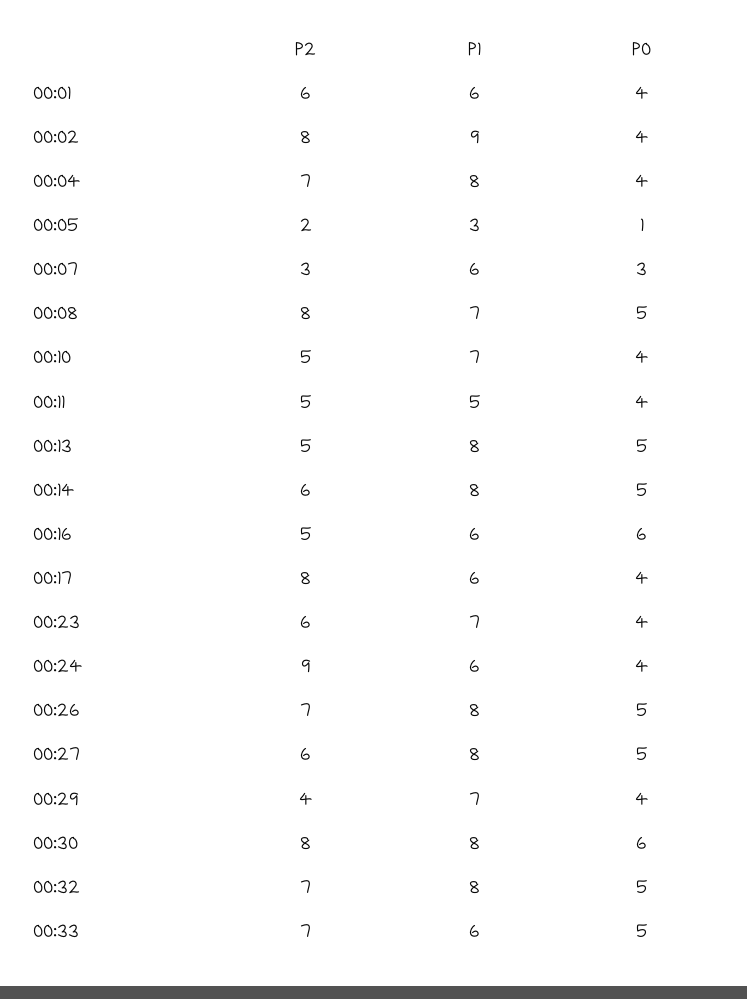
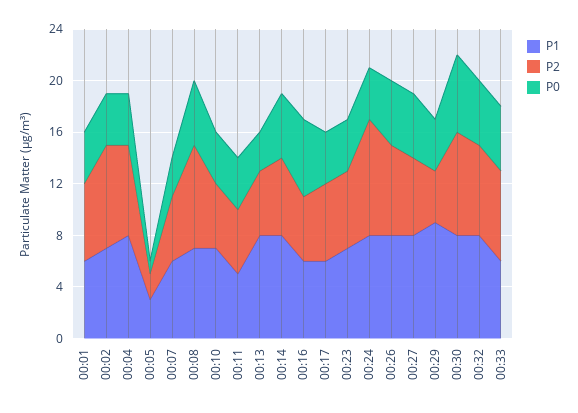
P1, 00:02: 9 -> 7
P2, 00:07: 3 -> 5
P0, 00:13: 5 -> 3
P2, 00:17: 8 -> 6
P1, 00:24: 6 -> 8
P1, 00:29: 7 -> 9

